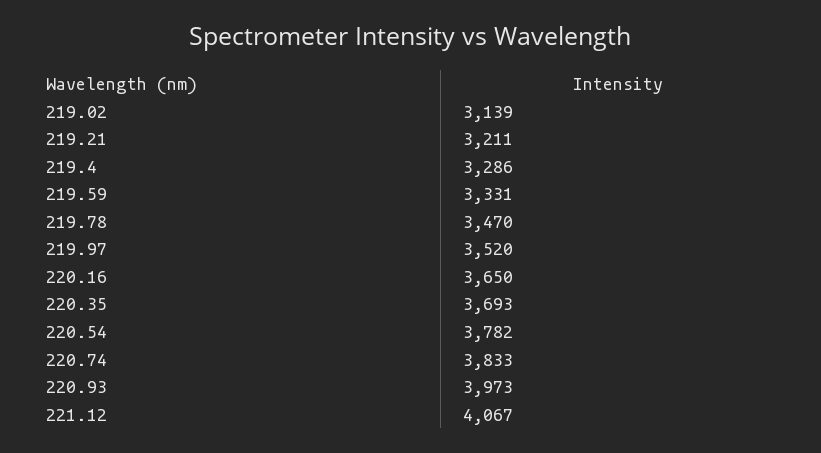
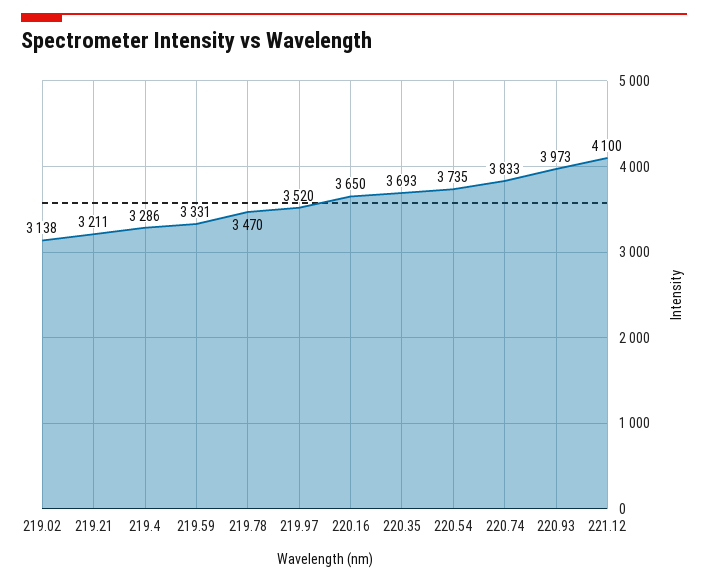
219.02: 3139 -> 3138
220.54: 3782 -> 3735
221.12: 4067 -> 4100

